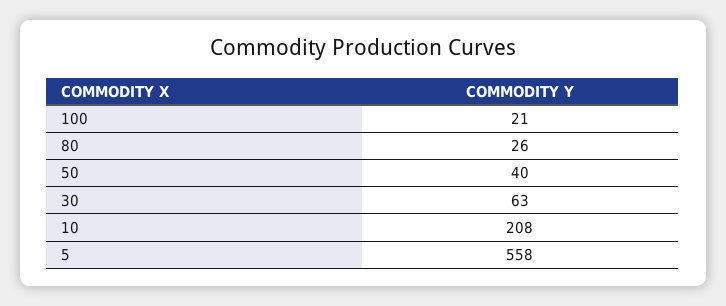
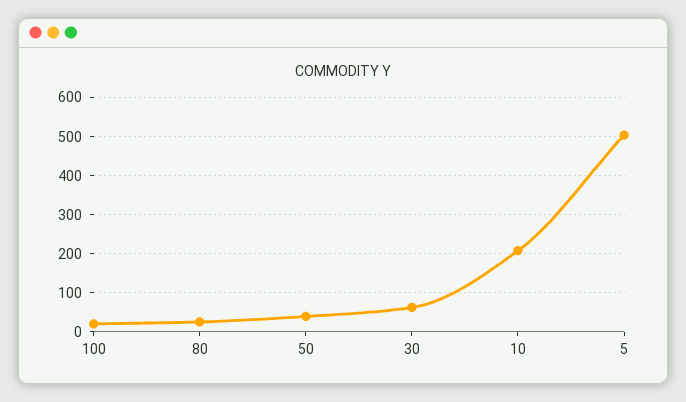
5: 558 -> 500

